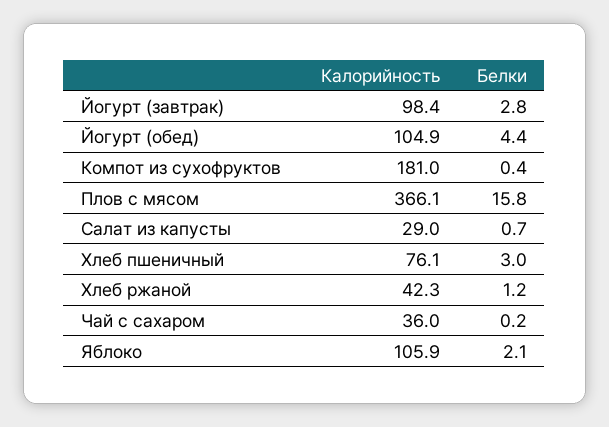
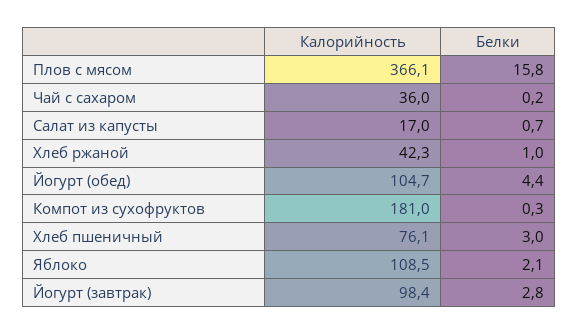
Калорийность, Йогурт (обед): 104.9 -> 104.7
Белки, Компот из сухофруктов: 0.4 -> 0.3
Калорийность, Салат из капусты: 29 -> 17
Белки, Хлеб ржаной: 1.2 -> 1
Калорийность, Яблоко: 105.9 -> 108.5

